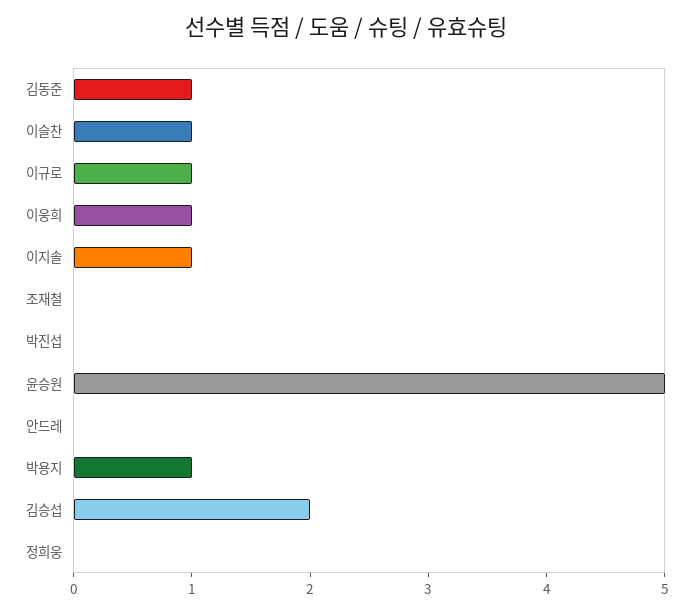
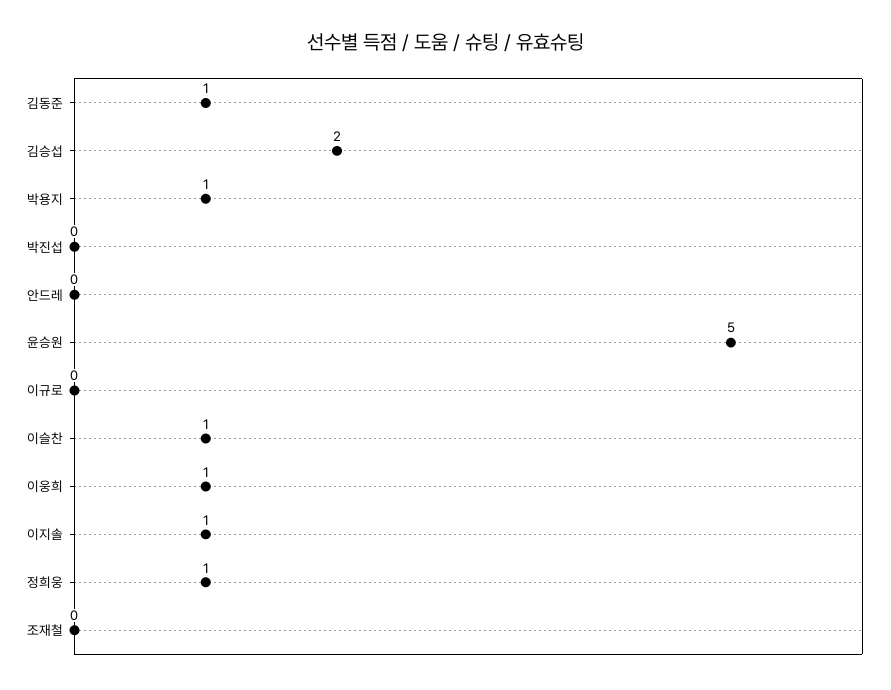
이규로: 1 -> 0
정희웅: 0 -> 1

